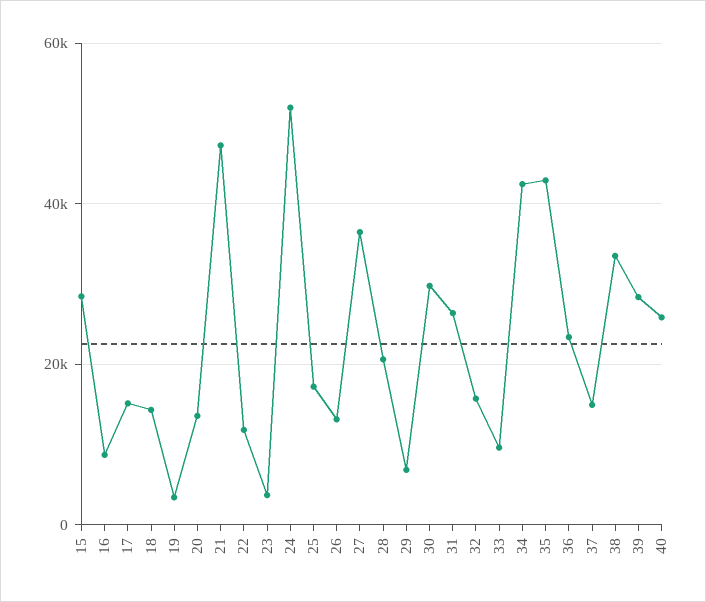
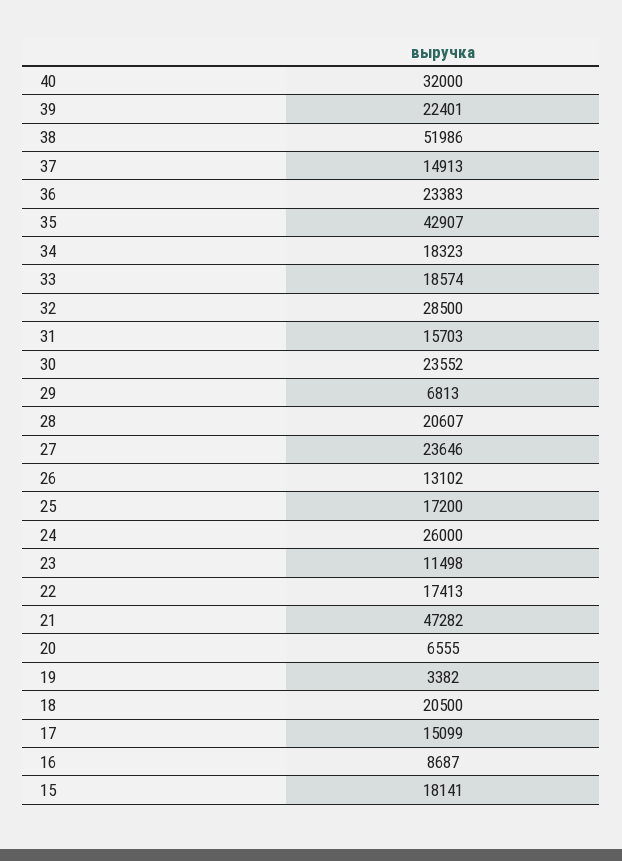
15: 28000 -> 18141
18: 14000 -> 20500
20: 14000 -> 6555
22: 12000 -> 17413
23: 4000 -> 11498
24: 52000 -> 26000
27: 36000 -> 23646
30: 30000 -> 23552
31: 26000 -> 15703
32: 16000 -> 28500
33: 10000 -> 18574
34: 42000 -> 18323
38: 34000 -> 51986
39: 28000 -> 22401
40: 26000 -> 32000

